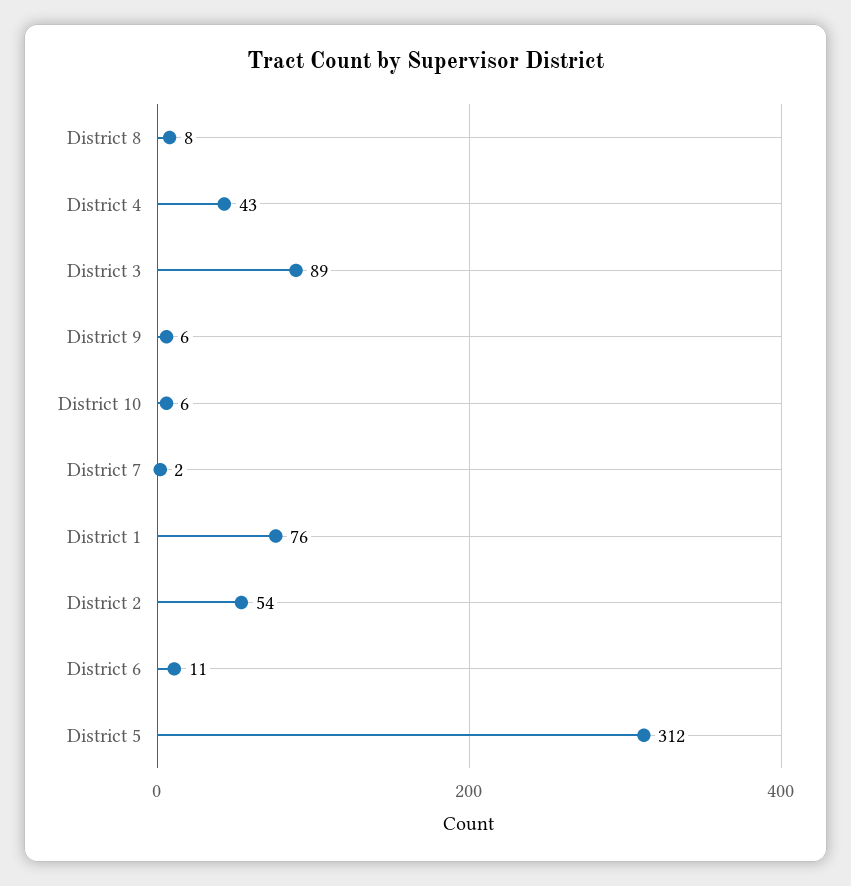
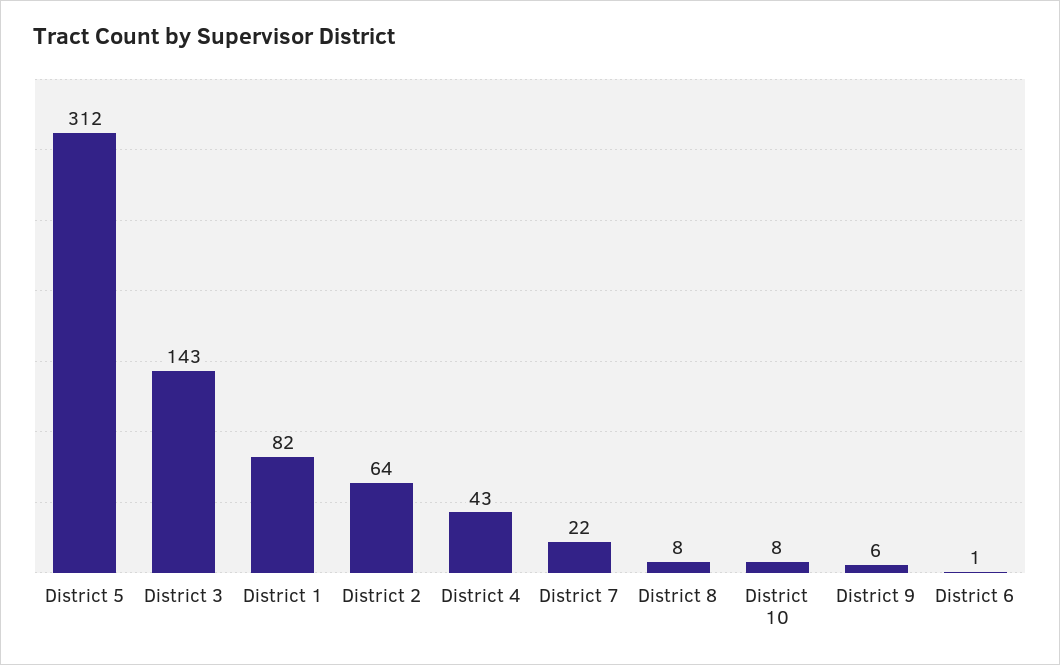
District 3: 89 -> 143
District 10: 6 -> 8
District 7: 2 -> 22
District 1: 76 -> 82
District 2: 54 -> 64
District 6: 11 -> 1

